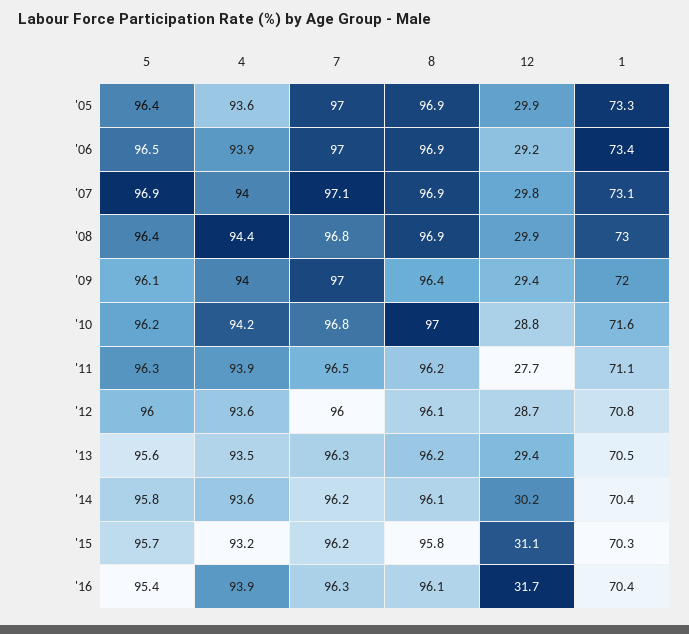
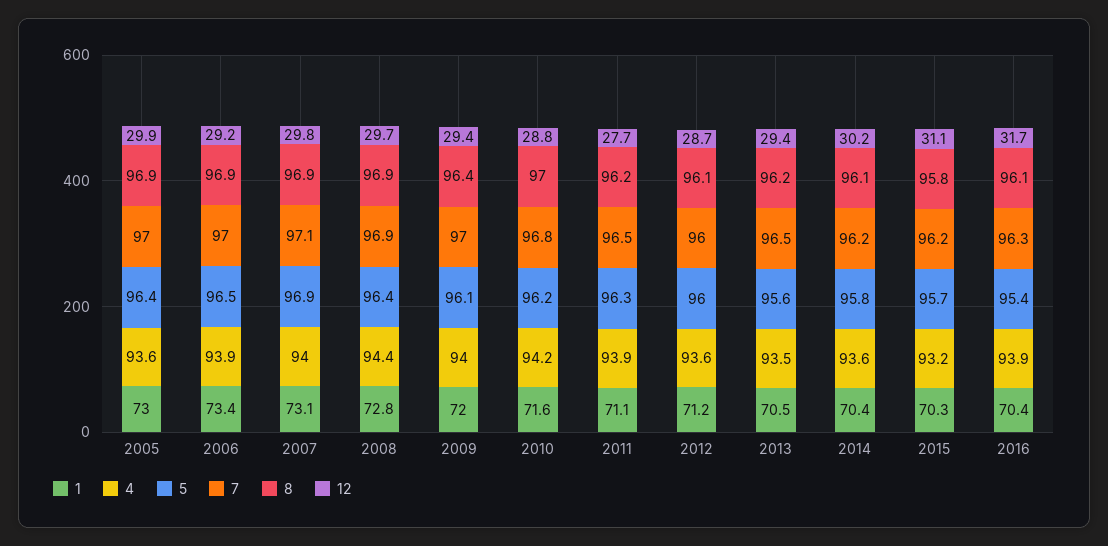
1, '05: 73.3 -> 73
7, '08: 96.8 -> 96.9
12, '08: 29.9 -> 29.7
1, '08: 73 -> 72.8
1, '12: 70.8 -> 71.2
7, '13: 96.3 -> 96.5

